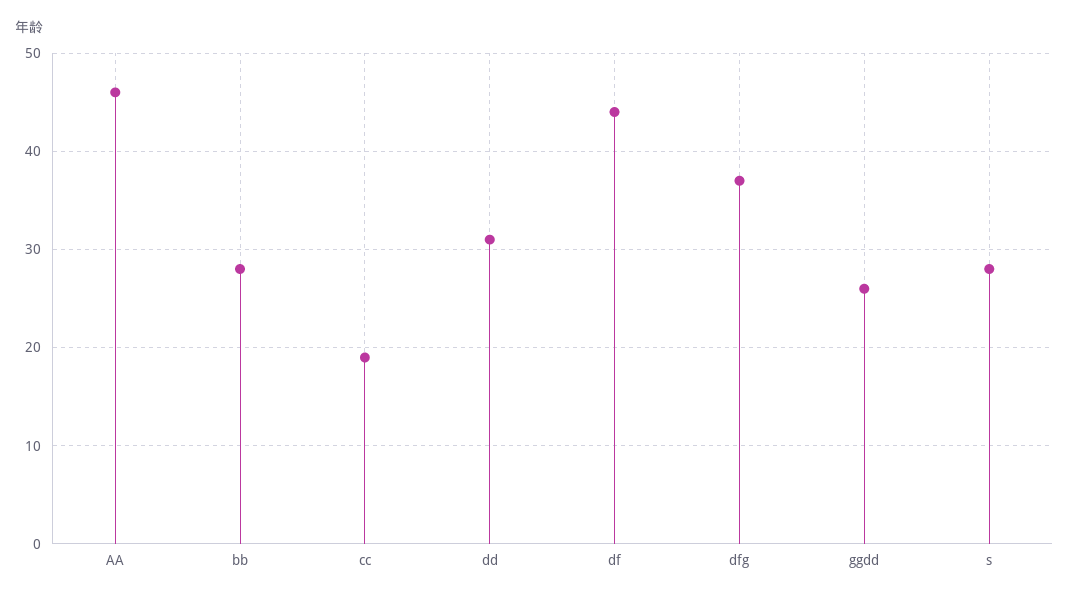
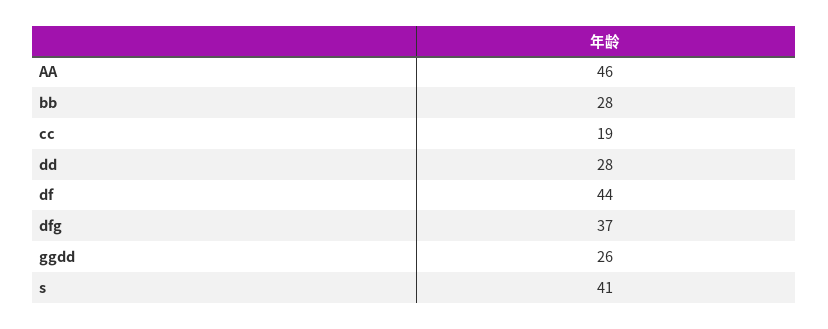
dd: 31 -> 28
s: 28 -> 41

